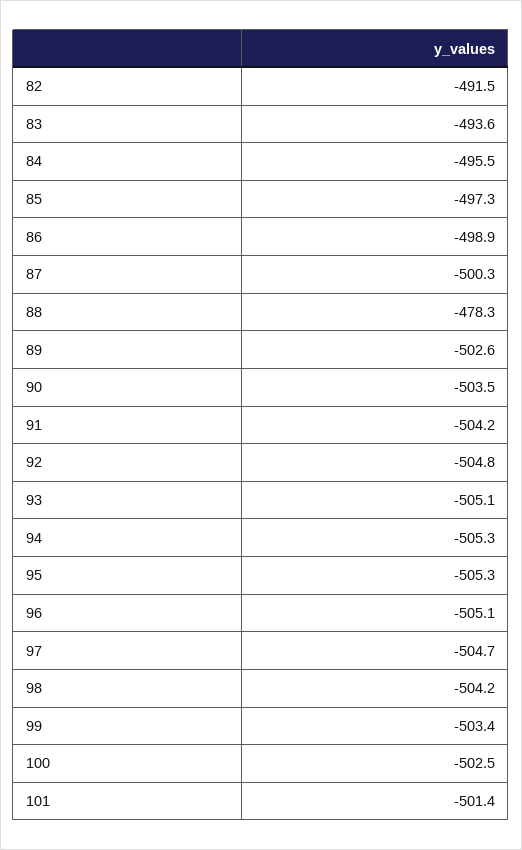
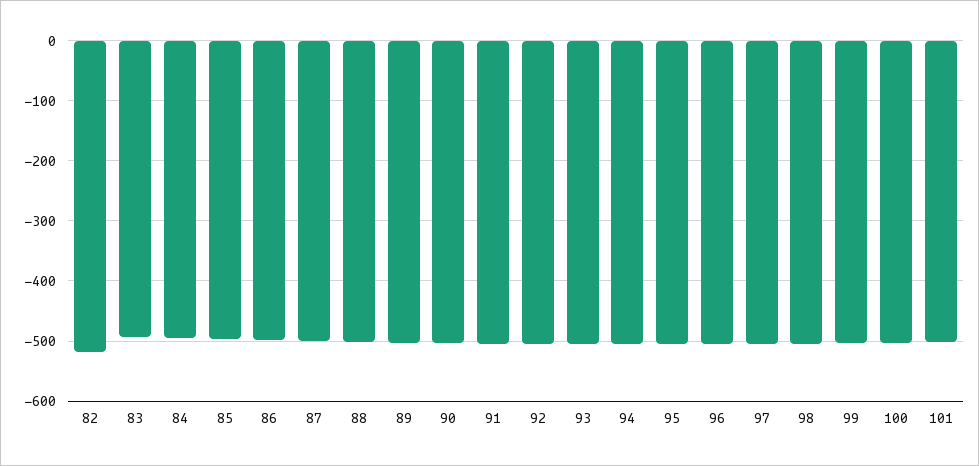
82: -491.5 -> -520
88: -478.3 -> -500

